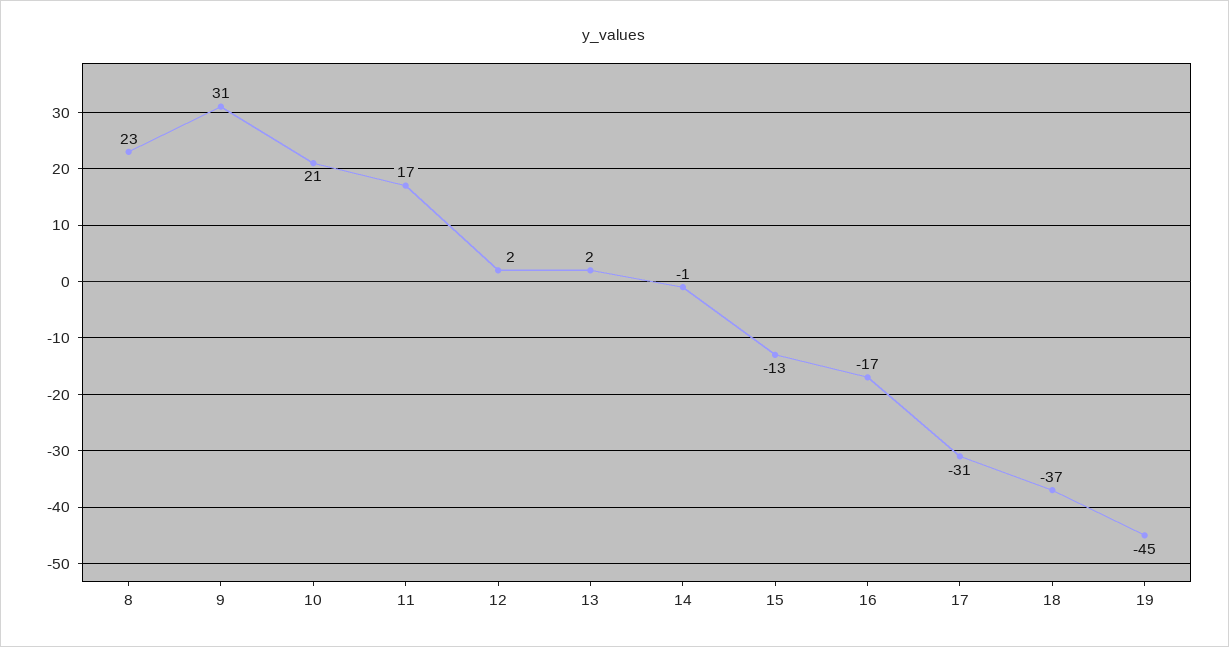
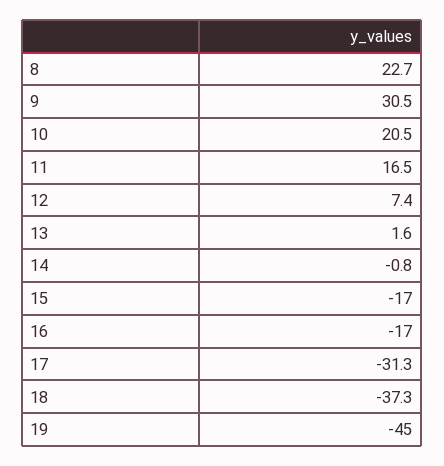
12: 2 -> 7.4
15: -13 -> -17

